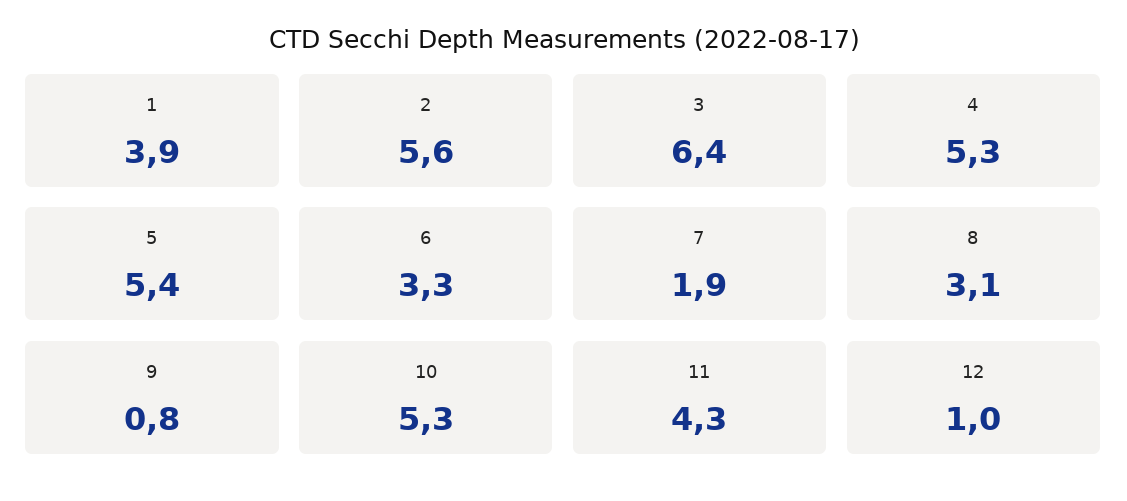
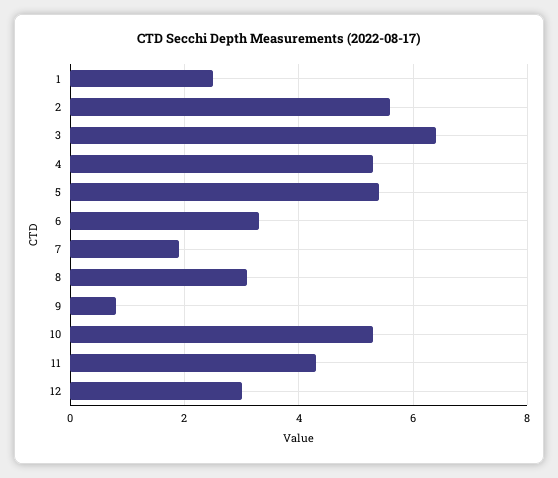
1: 3.9 -> 2.5
12: 1 -> 3

